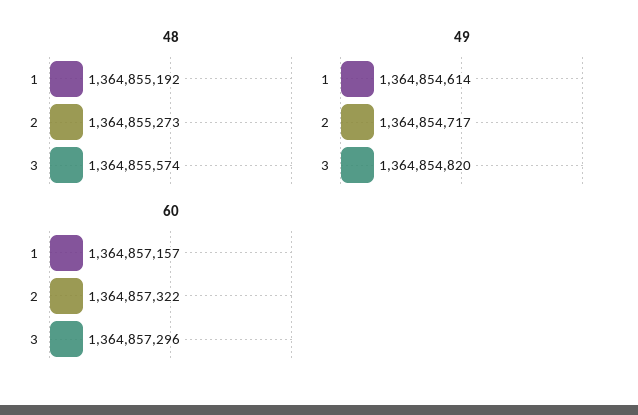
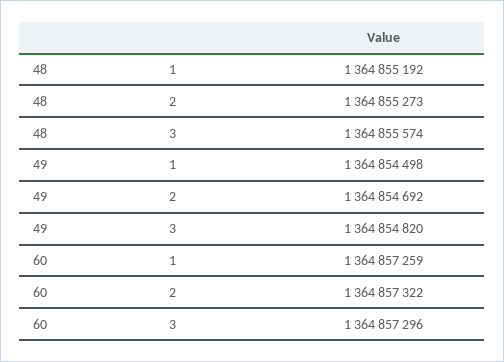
49, 1: 1364854614 -> 1364854498
49, 2: 1364854717 -> 1364854692
60, 1: 1364857157 -> 1364857259

